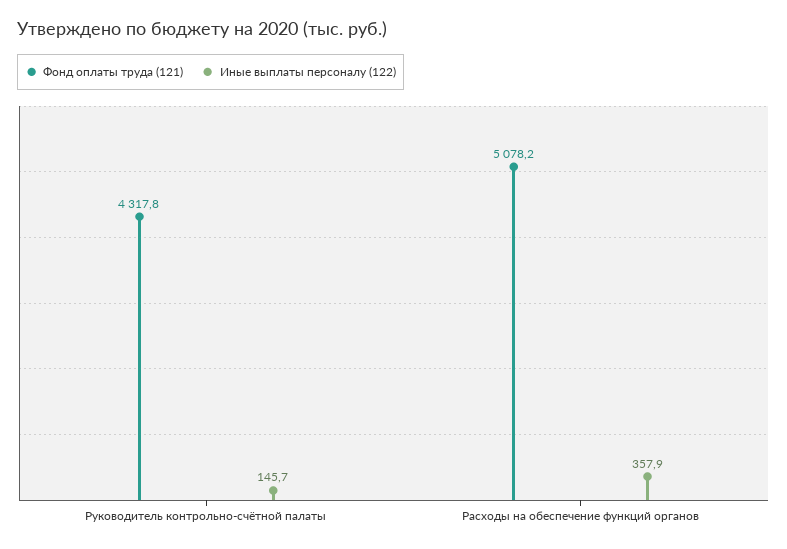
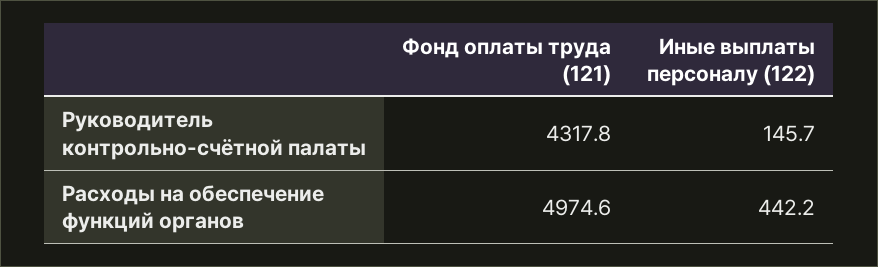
Фонд оплаты труда (121), Расходы на обеспечение функций органов: 5078.2 -> 4974.6
Иные выплаты персоналу (122), Расходы на обеспечение функций органов: 357.9 -> 442.2

